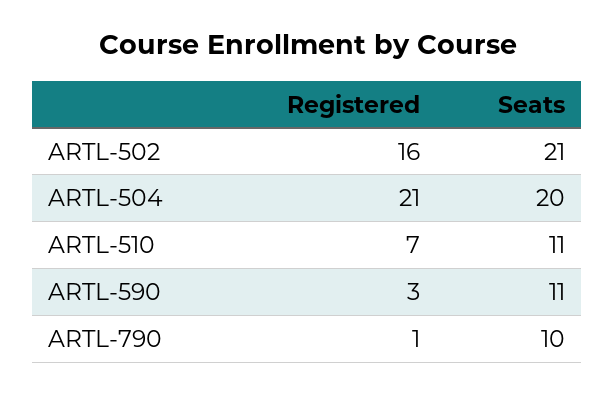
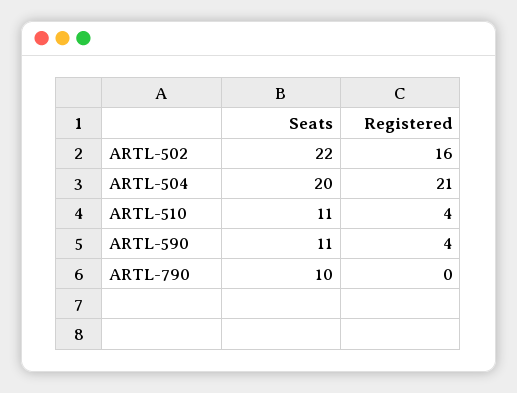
Seats, ARTL-502: 21 -> 22
Registered, ARTL-510: 7 -> 4
Registered, ARTL-590: 3 -> 4
Registered, ARTL-790: 1 -> 0

